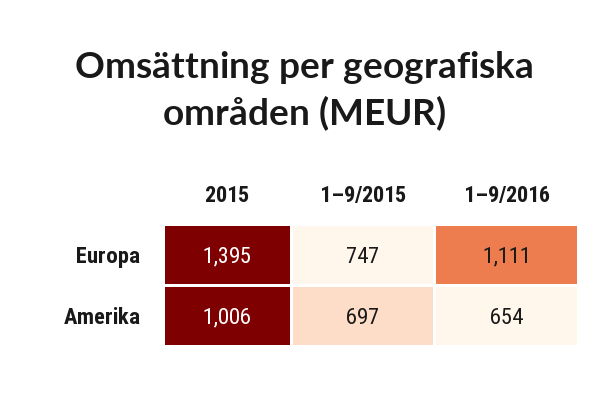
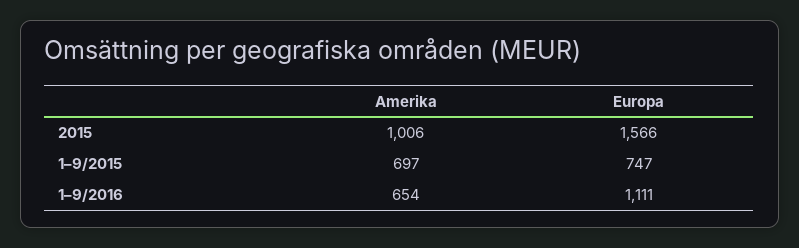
2015, Europa: 1395 -> 1566

